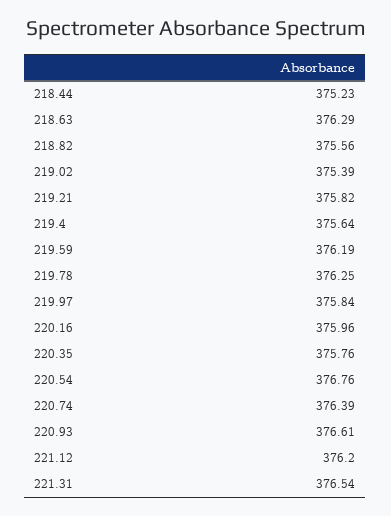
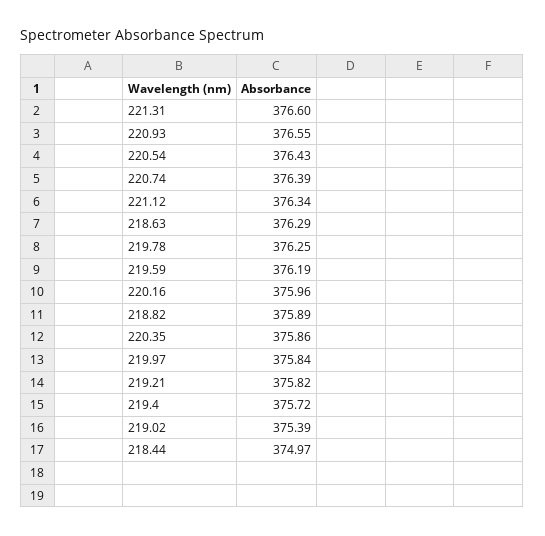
218.44: 375.23 -> 374.97
218.82: 375.56 -> 375.89
219.4: 375.64 -> 375.72
220.35: 375.76 -> 375.86
220.54: 376.76 -> 376.43
220.93: 376.61 -> 376.55
221.12: 376.2 -> 376.34
221.31: 376.54 -> 376.6

